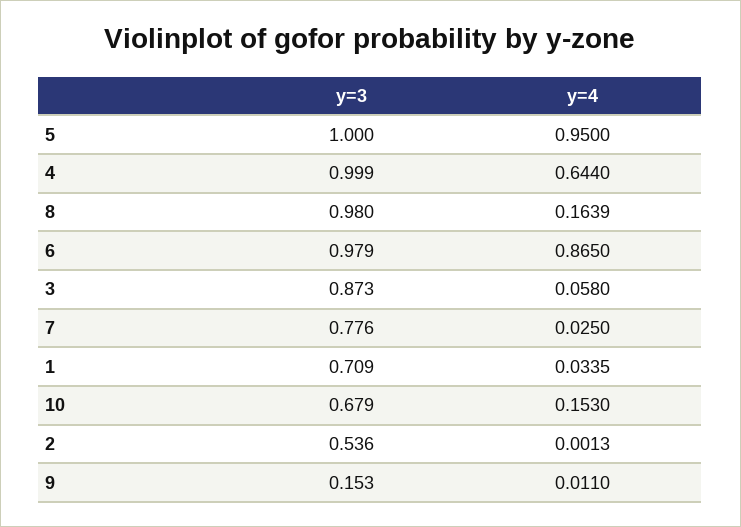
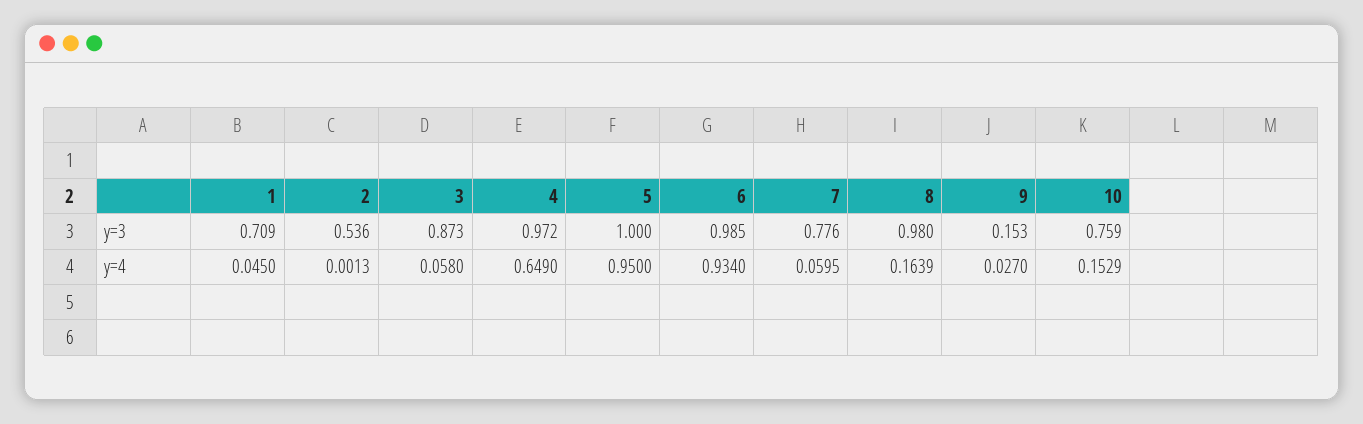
y=3, 4: 0.999 -> 0.972
y=4, 4: 0.644 -> 0.649
y=3, 6: 0.979 -> 0.985
y=4, 6: 0.865 -> 0.934
y=4, 7: 0.025 -> 0.0595
y=4, 1: 0.0335 -> 0.045
y=3, 10: 0.679 -> 0.759
y=4, 10: 0.153 -> 0.1529
y=4, 9: 0.011 -> 0.027

